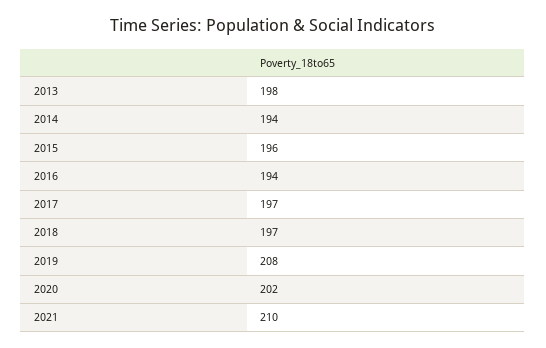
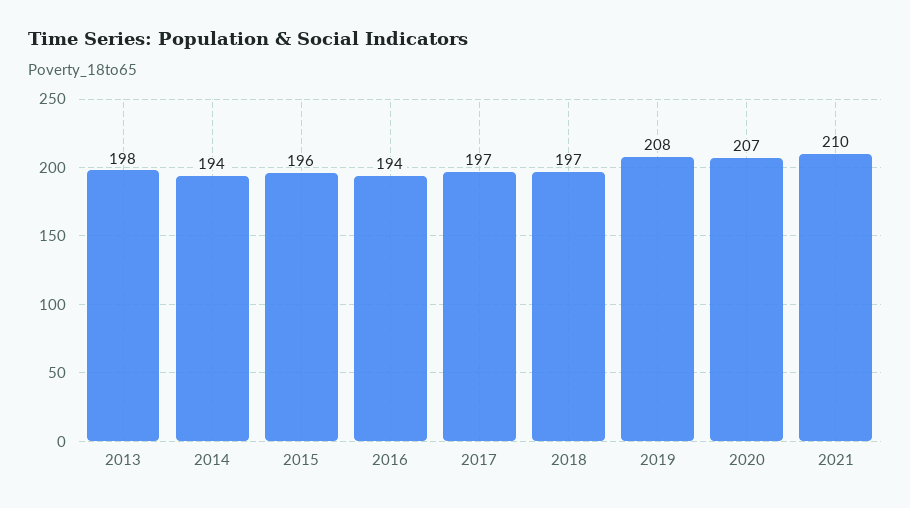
2020: 202 -> 207

